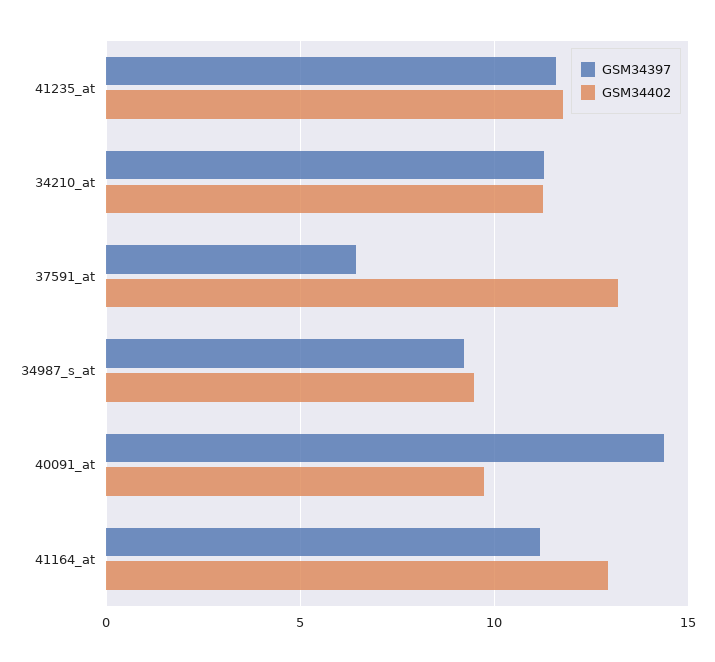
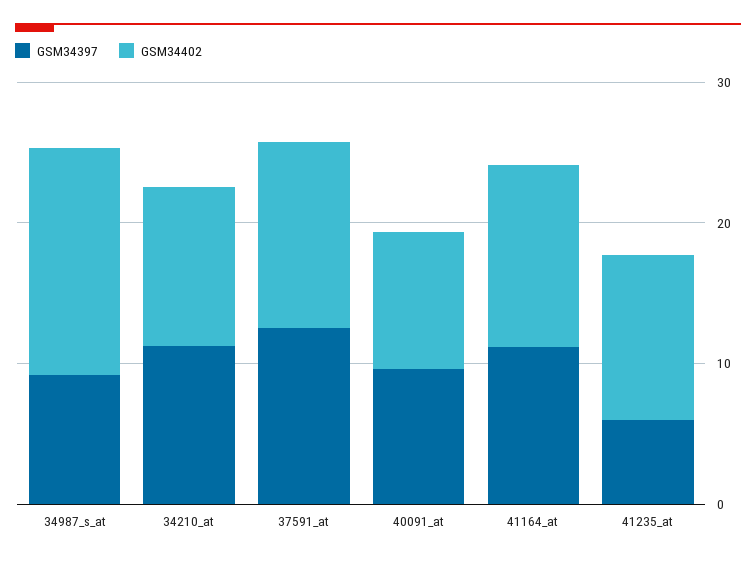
GSM34397, 41235_at: 11.5 -> 6
GSM34397, 37591_at: 6.5 -> 12
GSM34402, 34987_s_at: 9.5 -> 16
GSM34397, 40091_at: 14.5 -> 10

